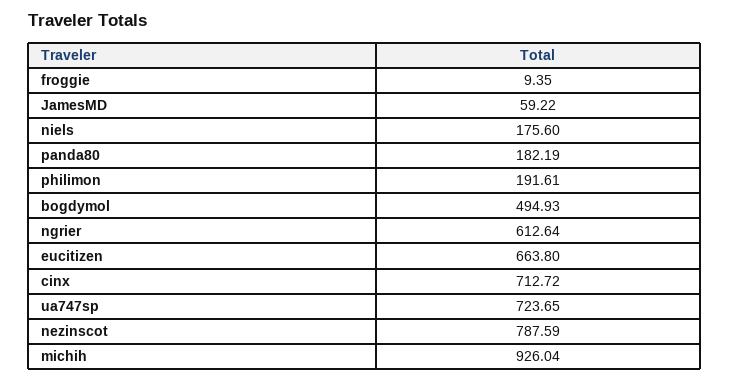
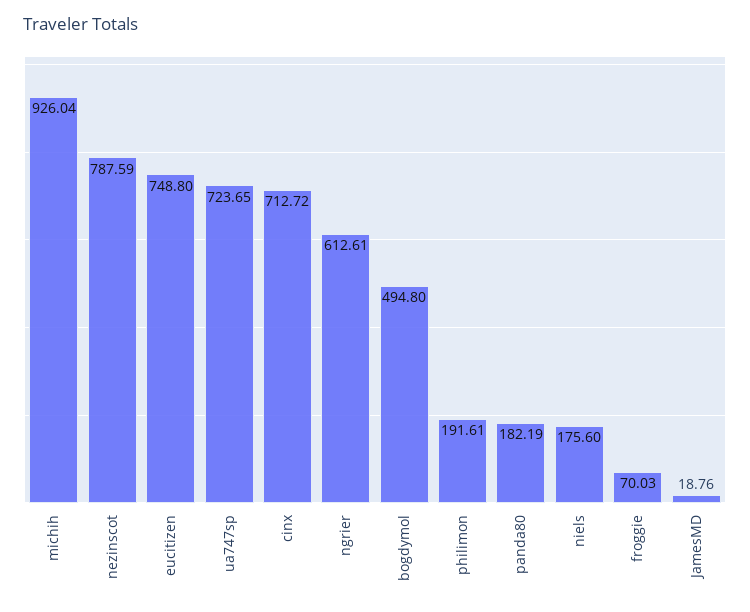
froggie: 9.35 -> 70.03
JamesMD: 59.22 -> 18.76
bogdymol: 494.93 -> 494.8
ngrier: 612.64 -> 612.61
eucitizen: 663.8 -> 748.8

